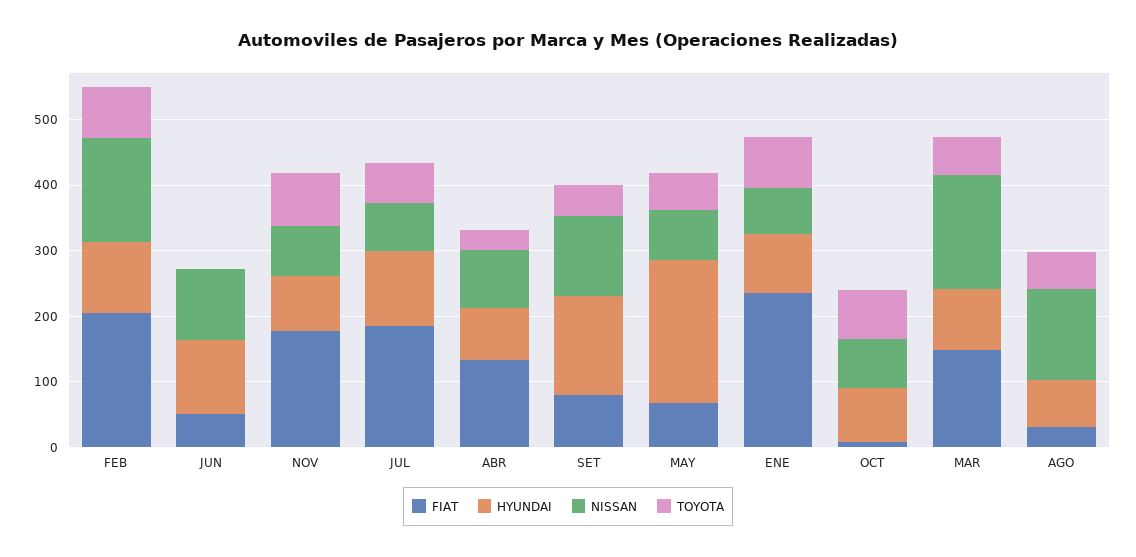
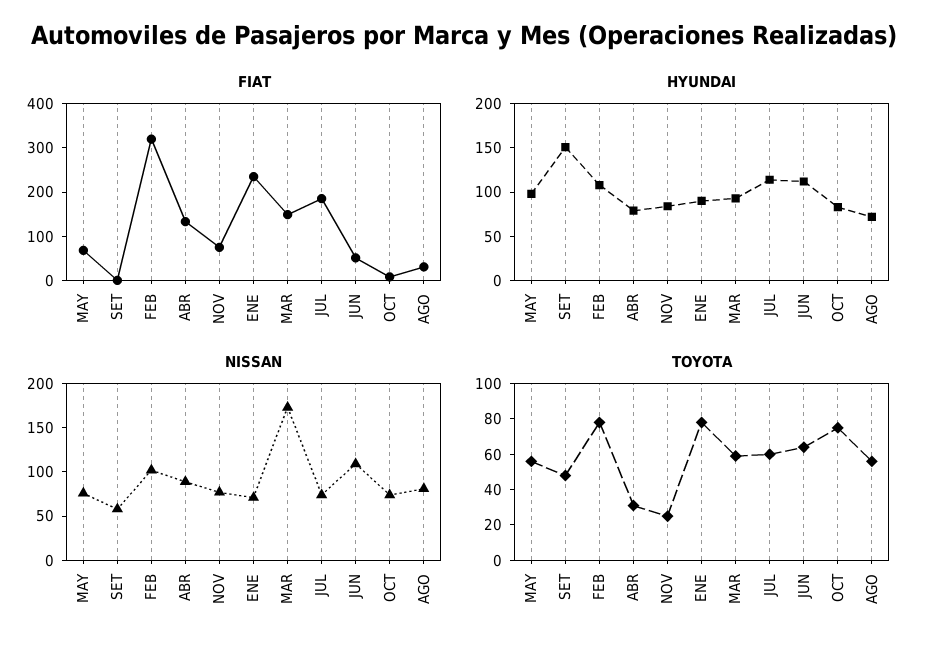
FIAT, FEB: 200 -> 320
NISSAN, FEB: 160 -> 100
TOYOTA, JUN: 0 -> 65
FIAT, NOV: 180 -> 80
TOYOTA, NOV: 80 -> 25
FIAT, SET: 80 -> 0
NISSAN, SET: 120 -> 60
HYUNDAI, MAY: 220 -> 100
NISSAN, AGO: 140 -> 80

